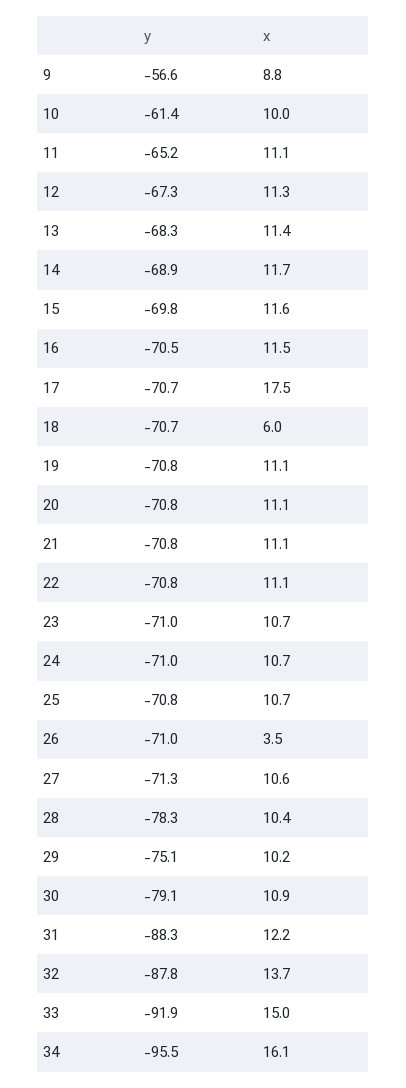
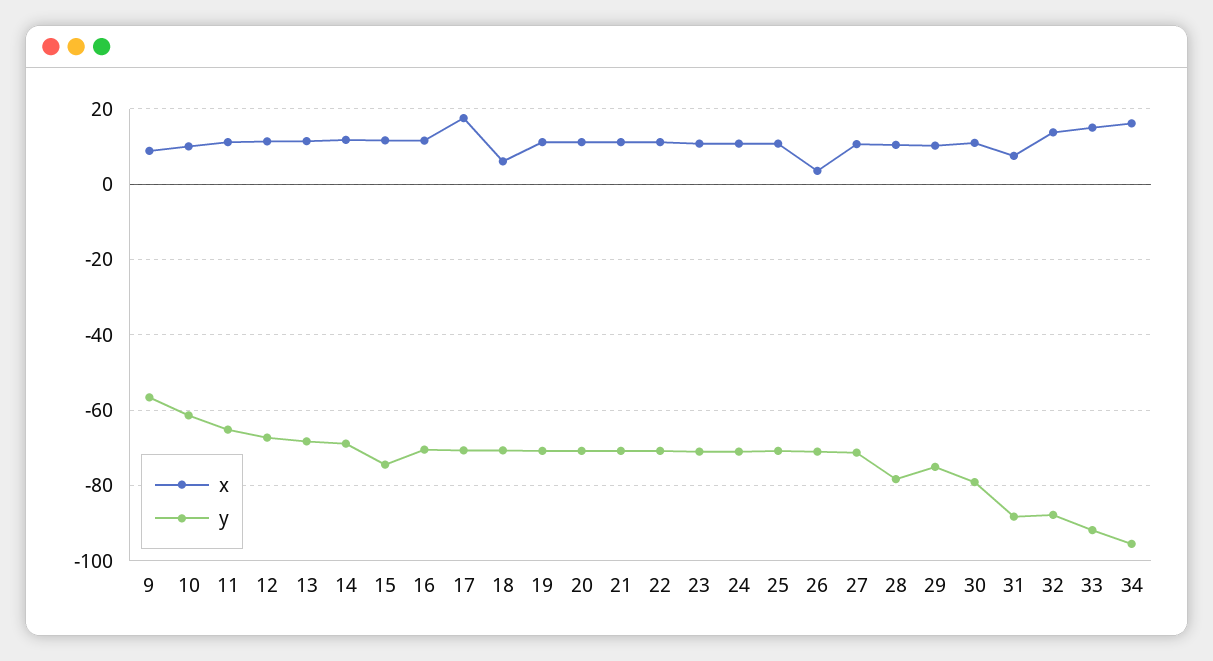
y, 15: -69.8 -> -74
x, 31: 12.2 -> 8

